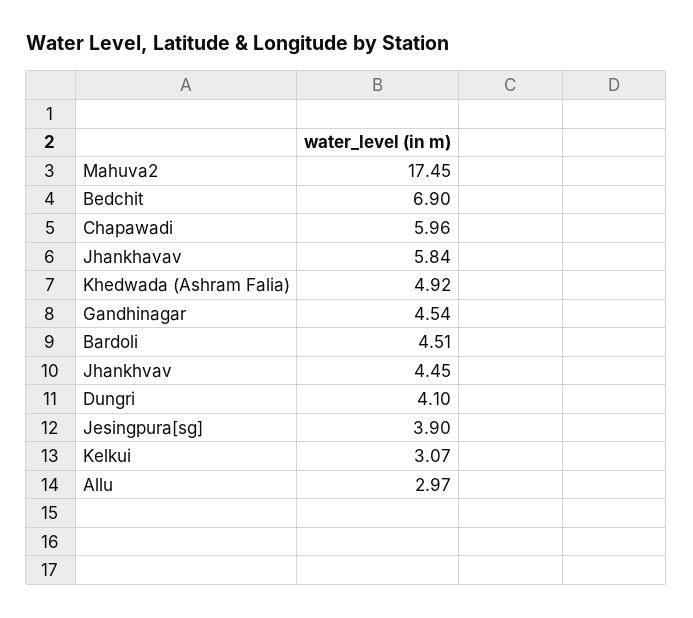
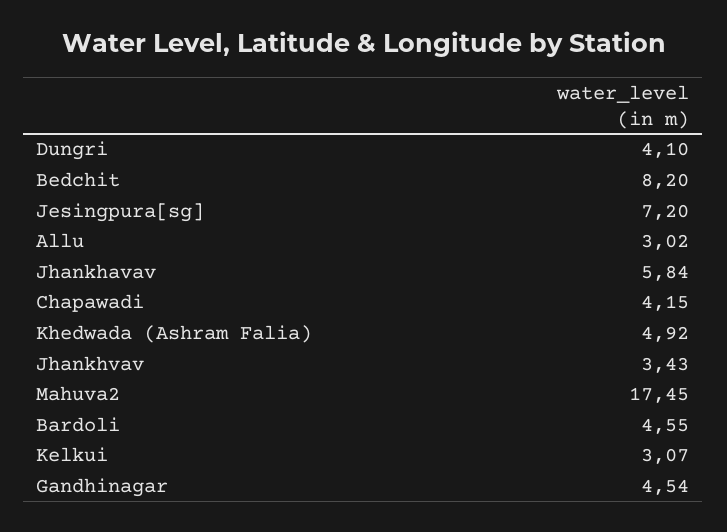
Bedchit: 6.9 -> 8.2
Chapawadi: 5.96 -> 4.15
Bardoli: 4.51 -> 4.55
Jhankhvav: 4.45 -> 3.43
Jesingpura[sg]: 3.9 -> 7.2
Allu: 2.97 -> 3.02

